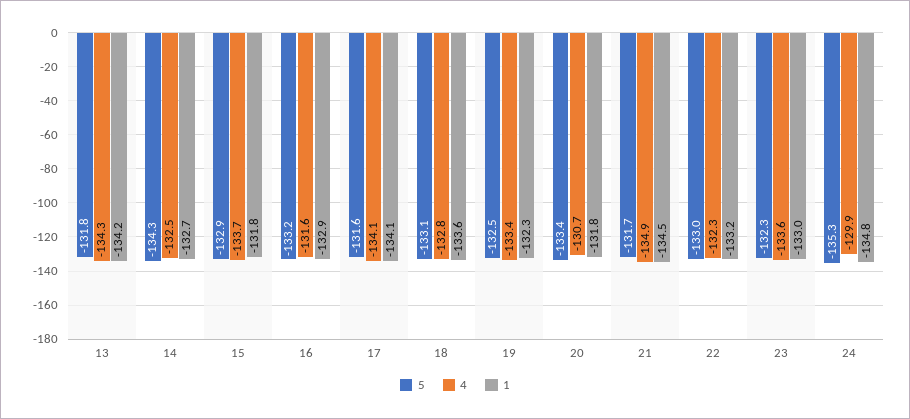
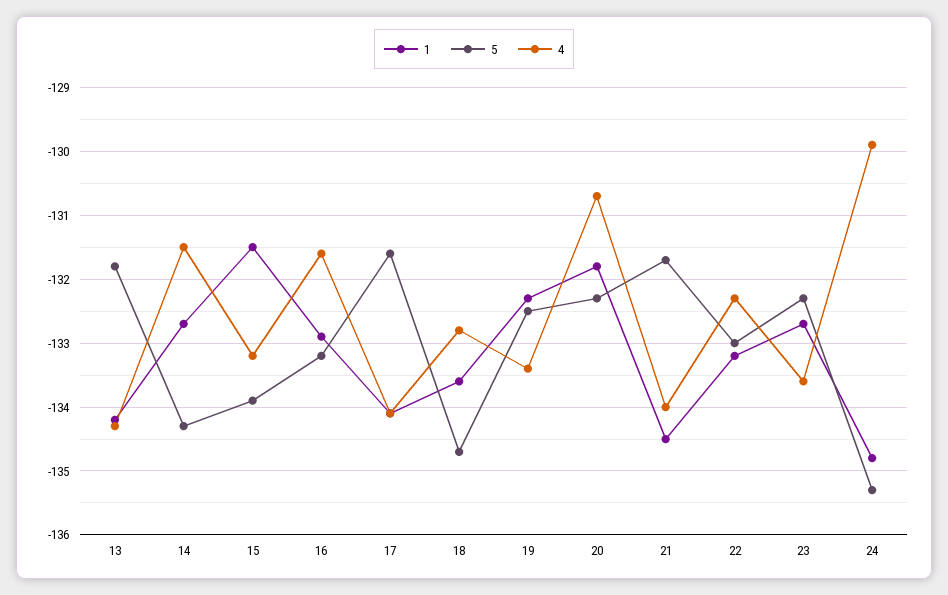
4, 14: -132.5 -> -131.5
5, 15: -132.9 -> -133.9
4, 15: -133.7 -> -133.2
1, 15: -131.8 -> -131.5
5, 18: -133.1 -> -134.7
5, 20: -133.4 -> -132.3
4, 21: -134.9 -> -134
1, 23: -133 -> -132.7

